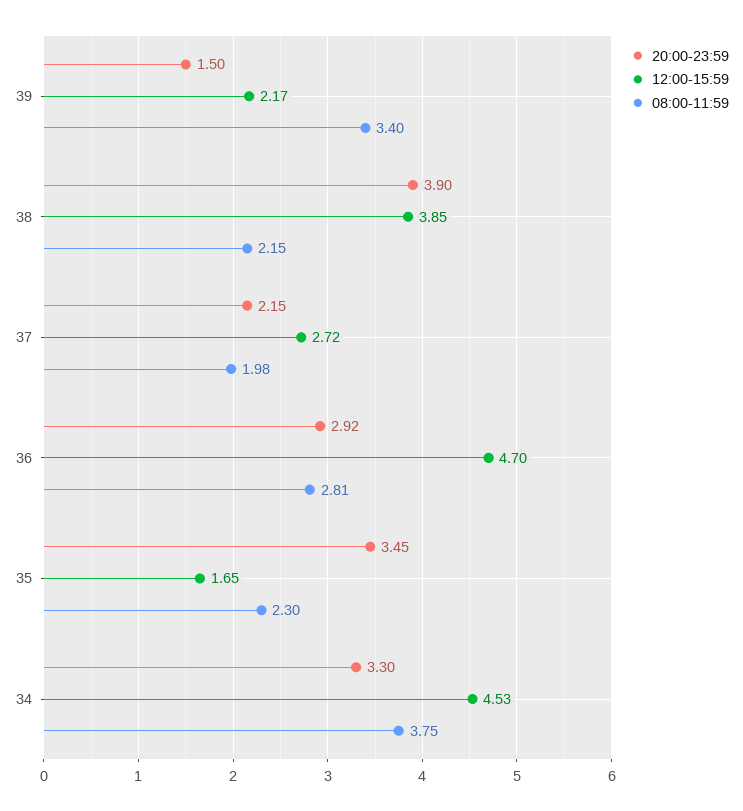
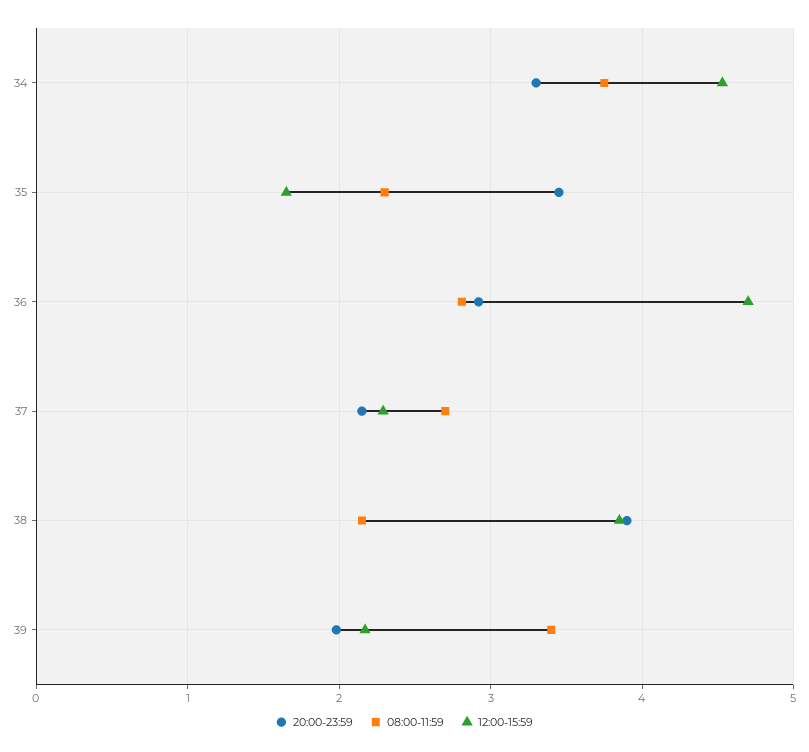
20:00-23:59, 39: 1.5 -> 2
12:00-15:59, 37: 2.72 -> 2.3
08:00-11:59, 37: 1.98 -> 2.7

